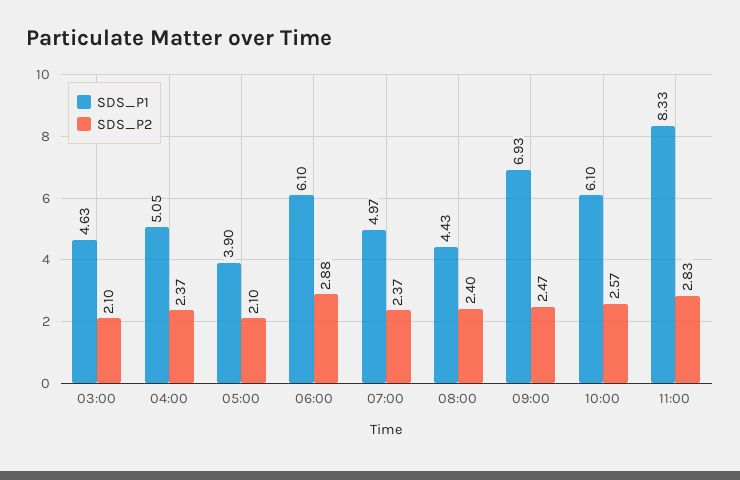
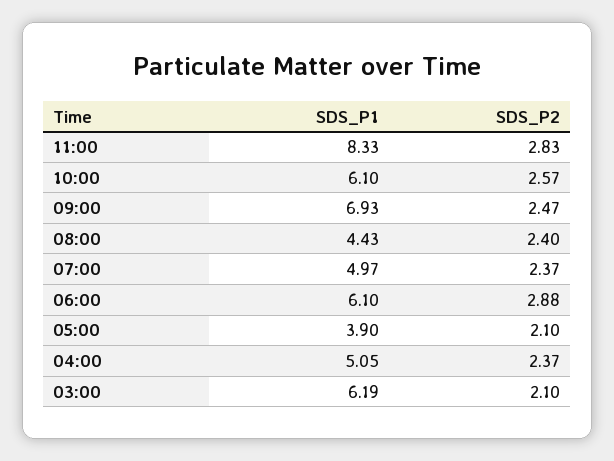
SDS_P1, 03:00: 4.63 -> 6.19

